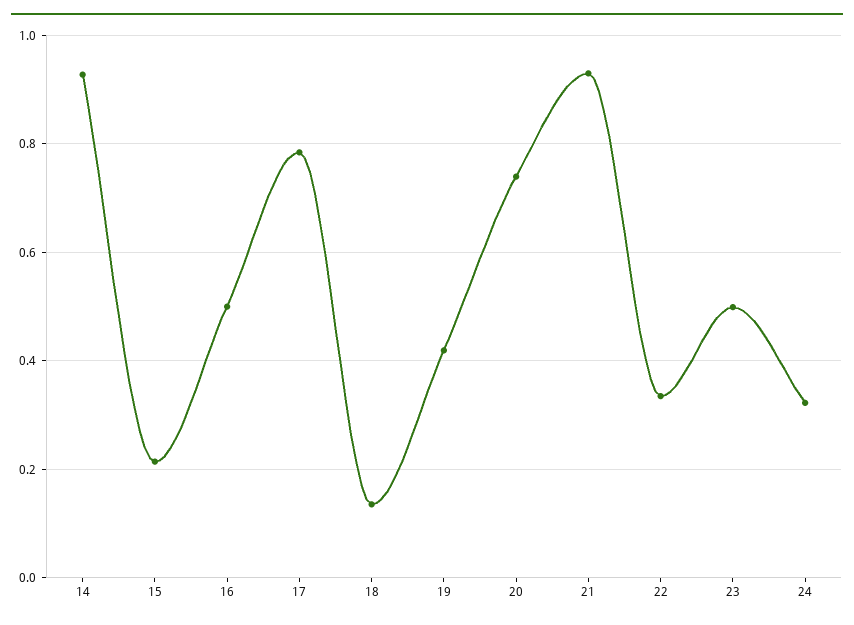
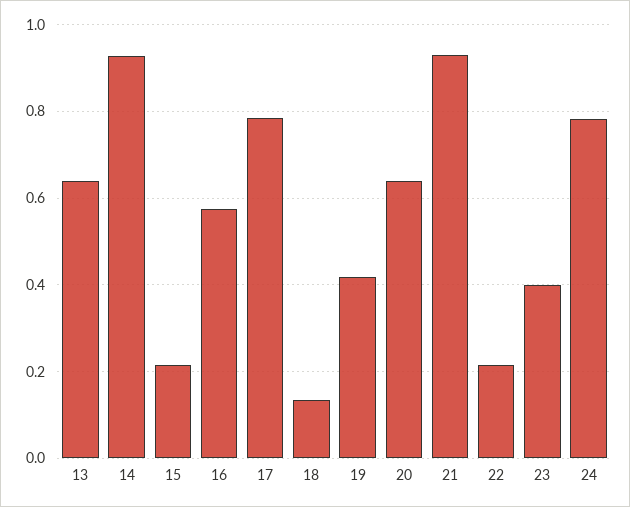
16: 0.5 -> 0.58
20: 0.74 -> 0.64
22: 0.34 -> 0.22
23: 0.5 -> 0.4
24: 0.32 -> 0.78
13: none -> 0.64

